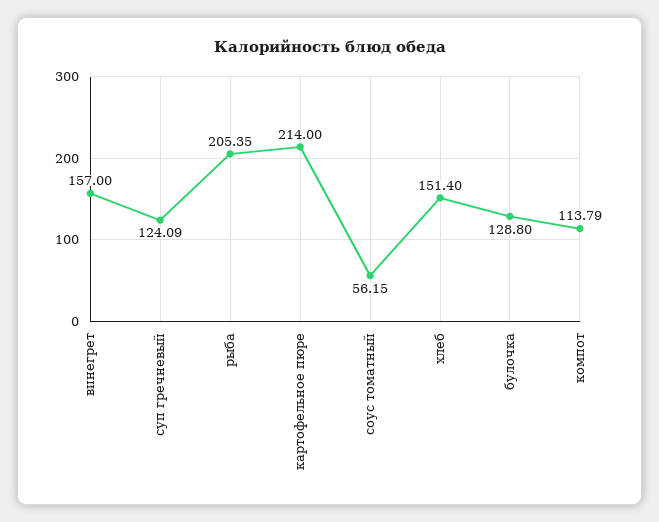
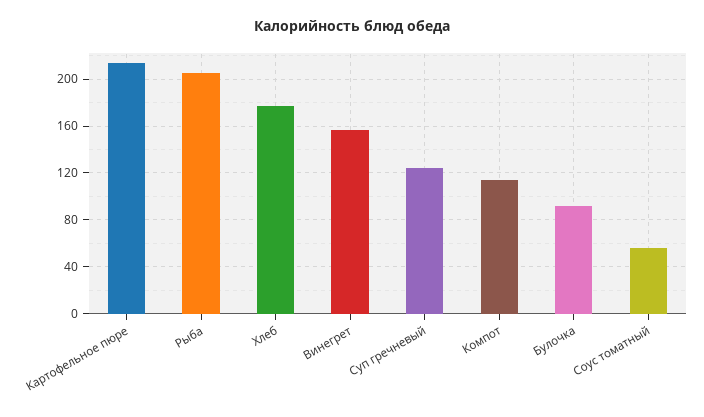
хлеб: 151.4 -> 180
булочка: 128.8 -> 90

